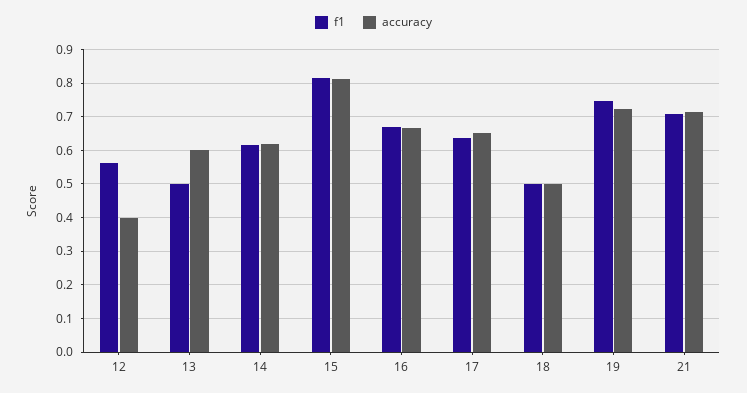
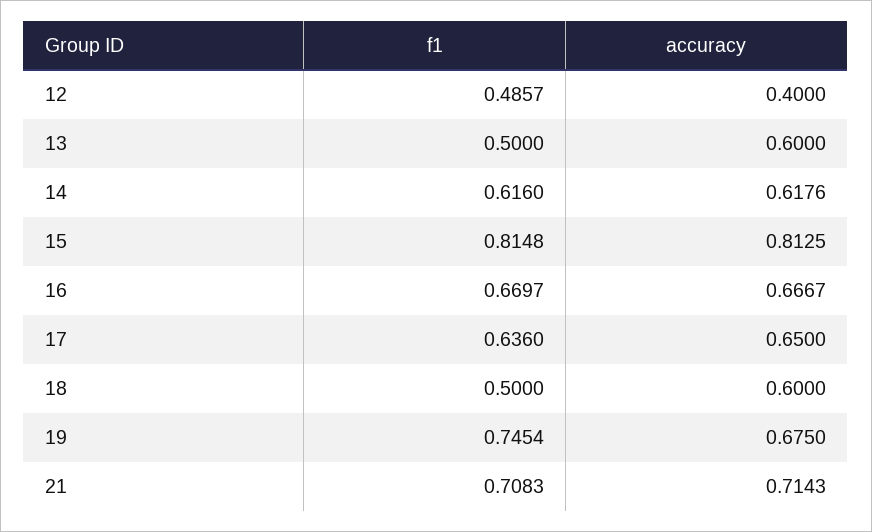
f1, 12: 0.56 -> 0.4857
accuracy, 18: 0.5 -> 0.6
accuracy, 19: 0.72 -> 0.675

